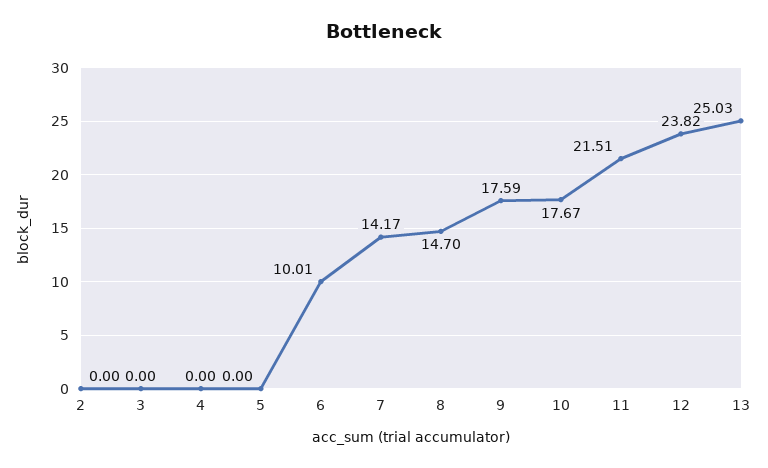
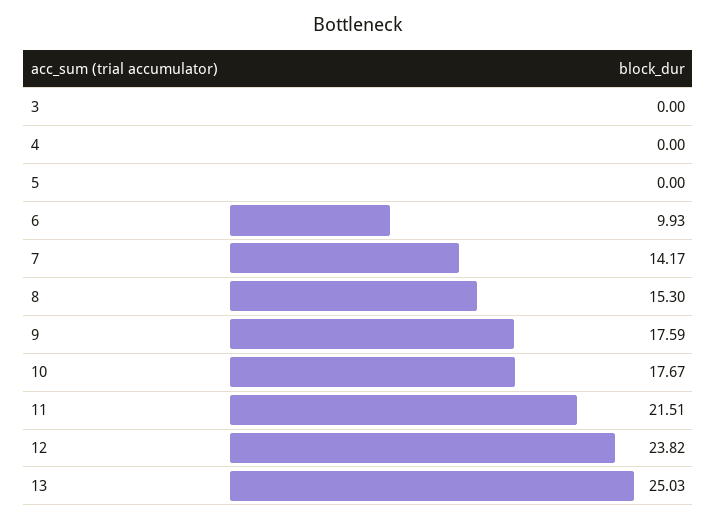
2: 0 -> none
6: 10.01 -> 9.93
8: 14.7 -> 15.3

